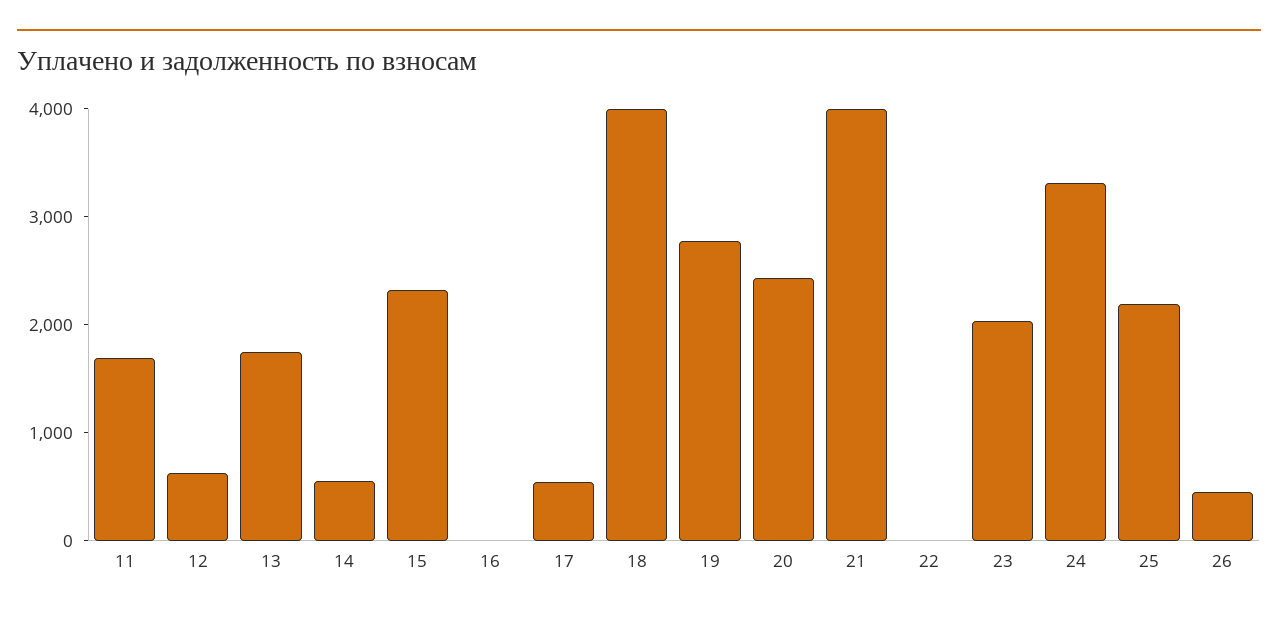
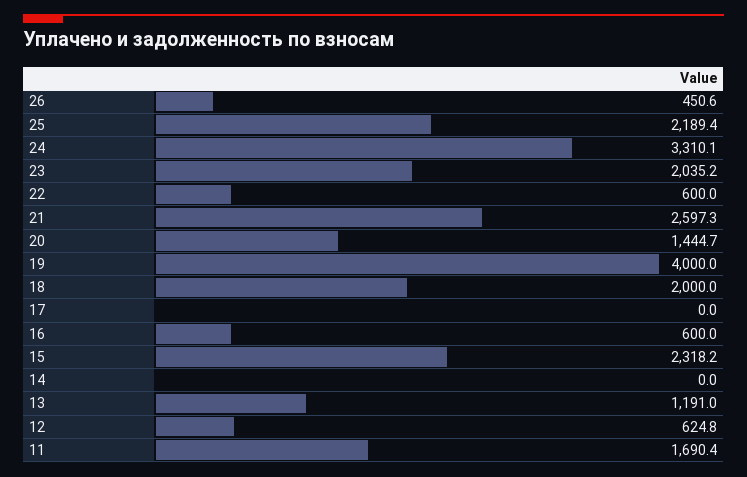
13: 1800 -> 1191
14: 600 -> 0
16: 0 -> 600
17: 600 -> 0
18: 4000 -> 2000
19: 2800 -> 4000
20: 2400 -> 1444.7
21: 4000 -> 2597.3
22: 0 -> 600

